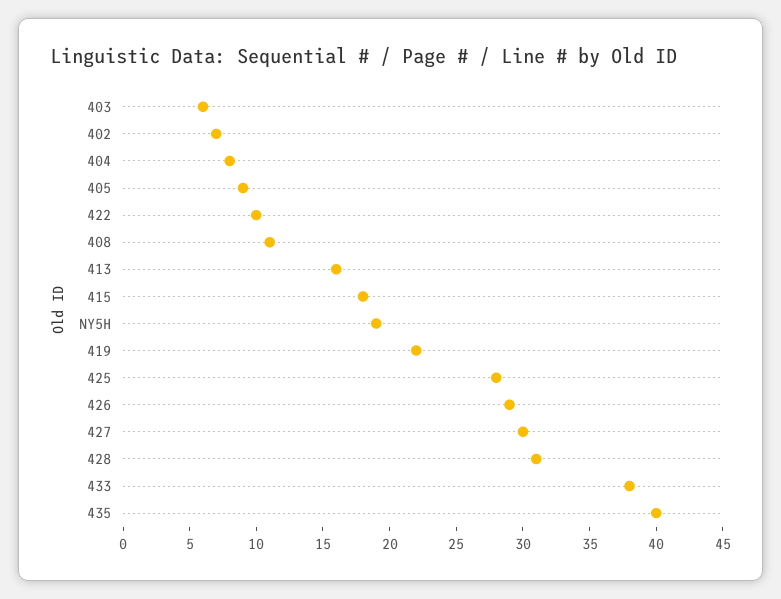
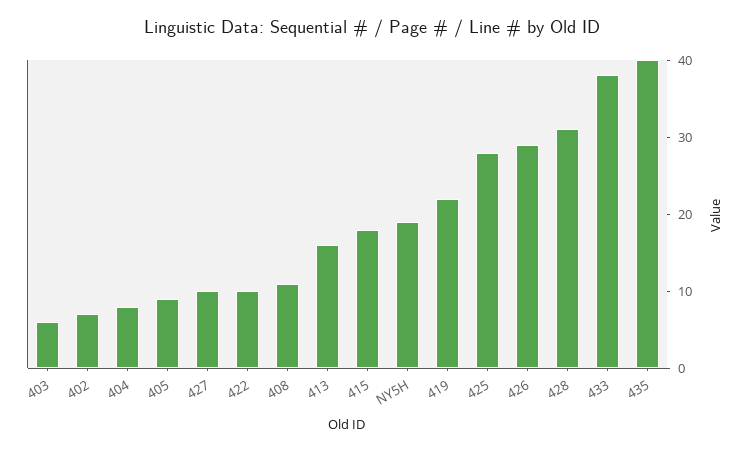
427: 30 -> 10

